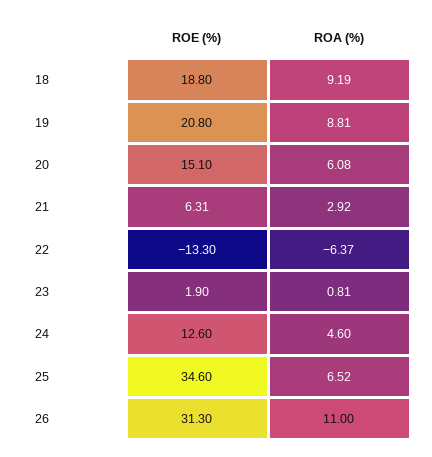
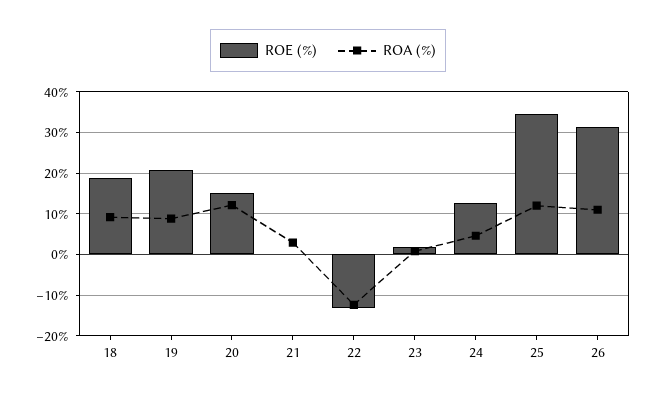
ROA (%), 20: 6.08 -> 12
ROE (%), 21: 6.31 -> 0
ROA (%), 22: -6.37 -> -12
ROA (%), 25: 6.52 -> 12

